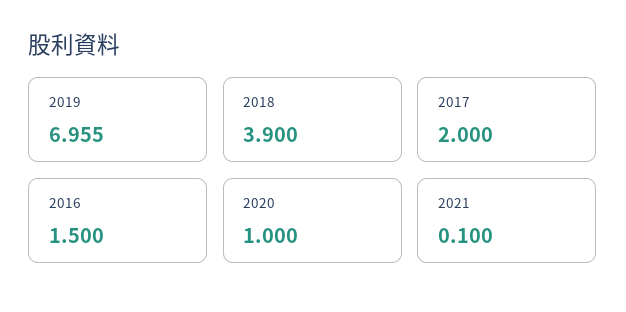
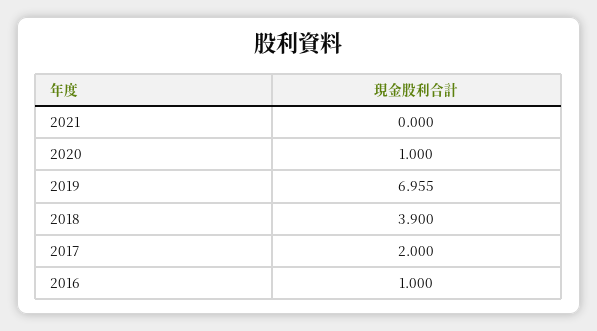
2016: 1.5 -> 1
2021: 0.1 -> 0

